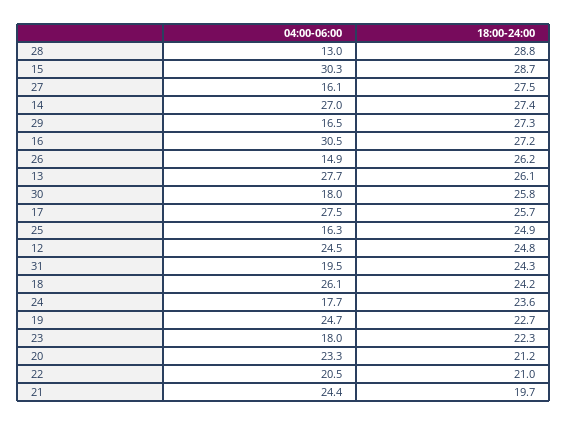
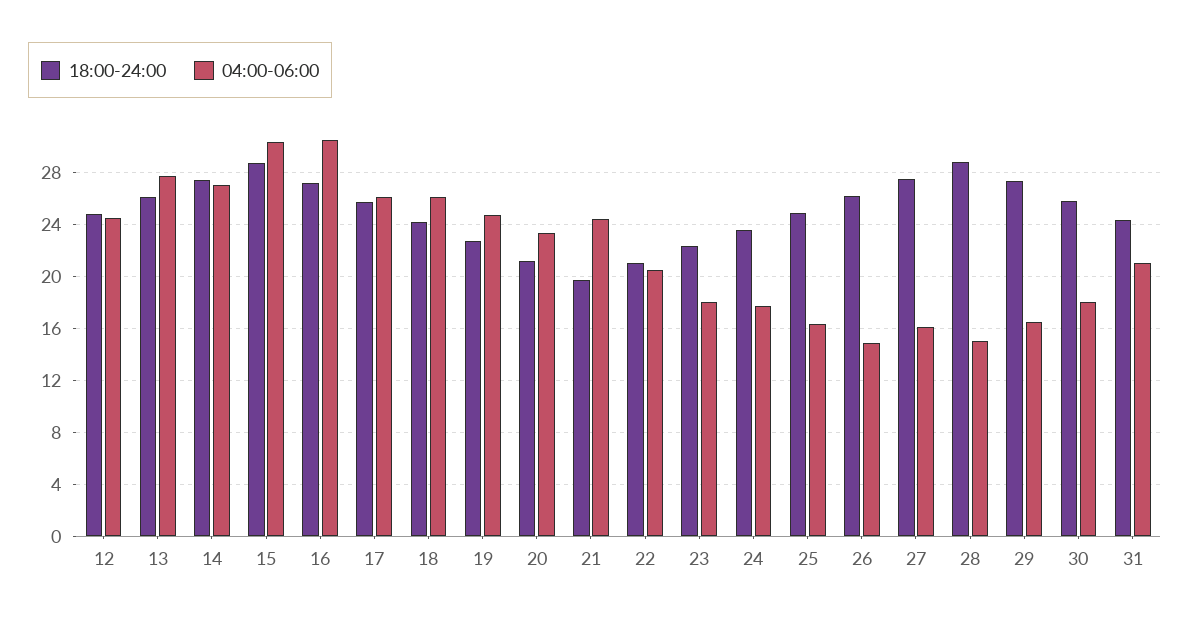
04:00-06:00, 28: 13 -> 15
04:00-06:00, 17: 27.5 -> 26
04:00-06:00, 31: 19.5 -> 21

